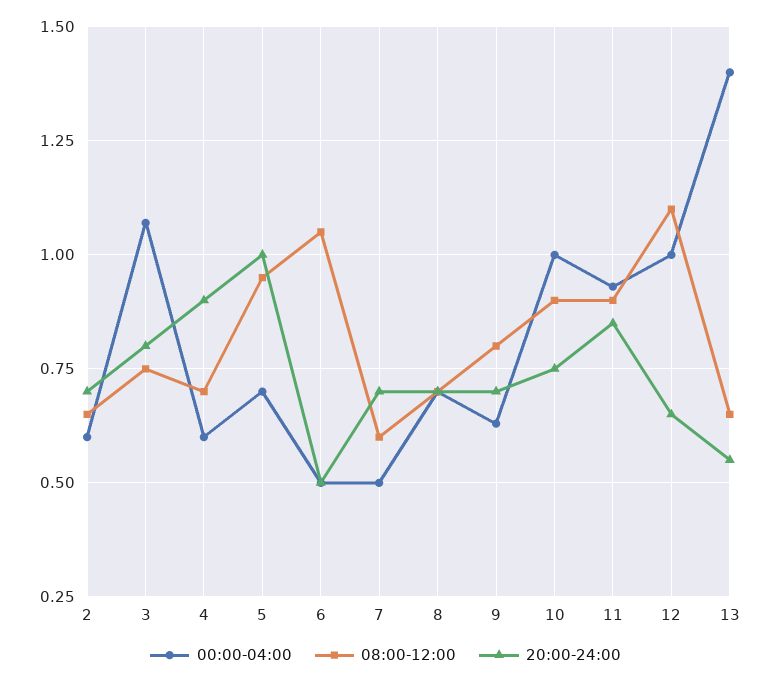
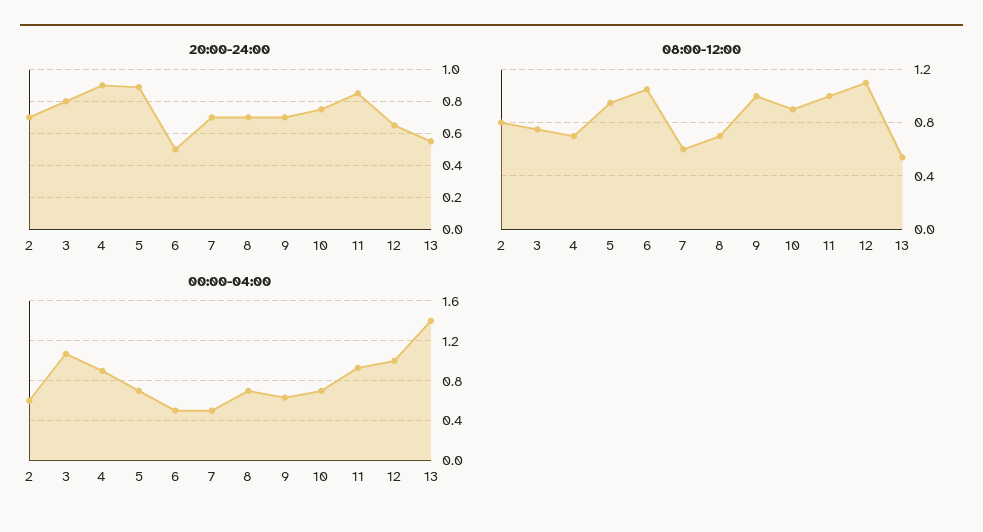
08:00-12:00, 2: 0.65 -> 0.8
00:00-04:00, 4: 0.6 -> 0.9
20:00-24:00, 5: 1 -> 0.9
08:00-12:00, 9: 0.8 -> 1
00:00-04:00, 10: 1 -> 0.7
08:00-12:00, 11: 0.9 -> 1
08:00-12:00, 13: 0.65 -> 0.55

